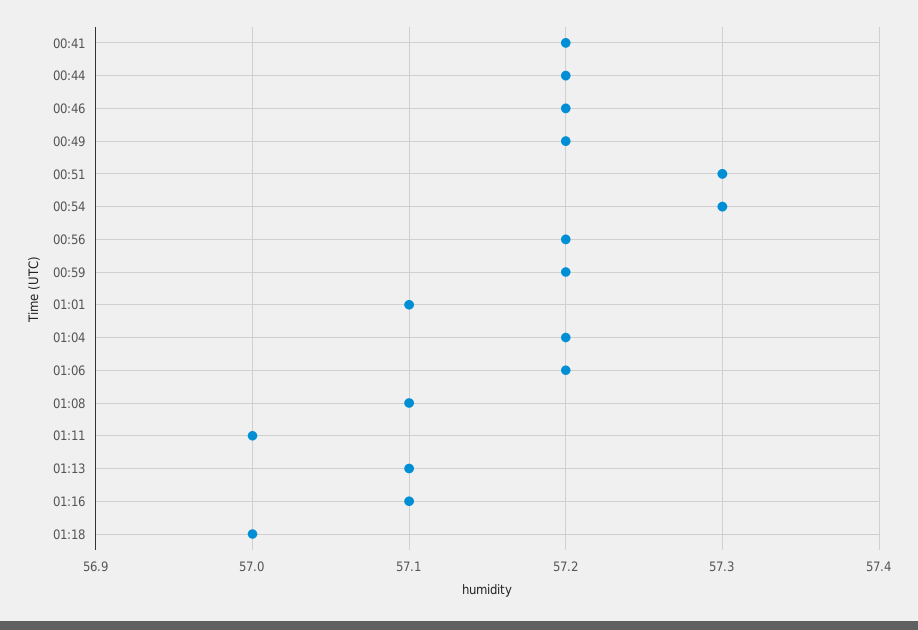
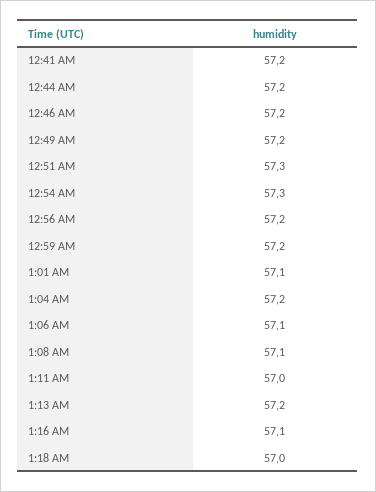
01:06: 57.2 -> 57.1
01:13: 57.1 -> 57.2

